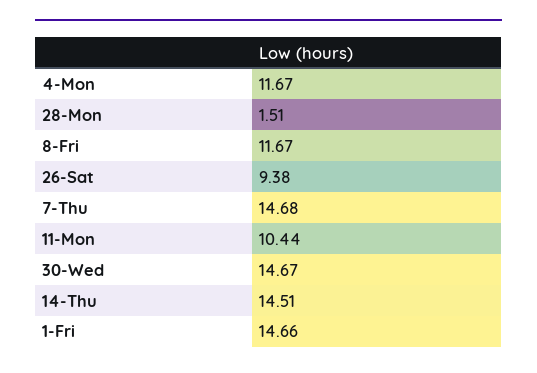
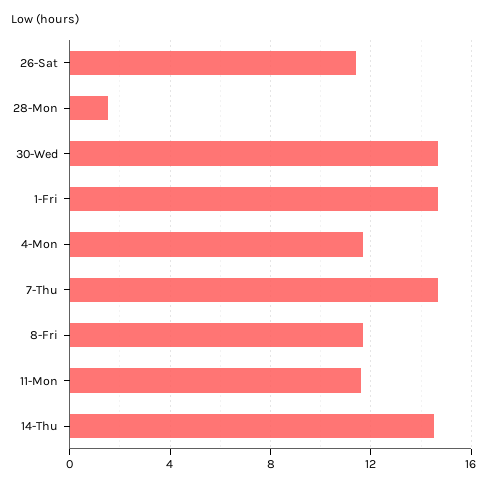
26-Sat: 9.38 -> 11.5
11-Mon: 10.44 -> 11.5

